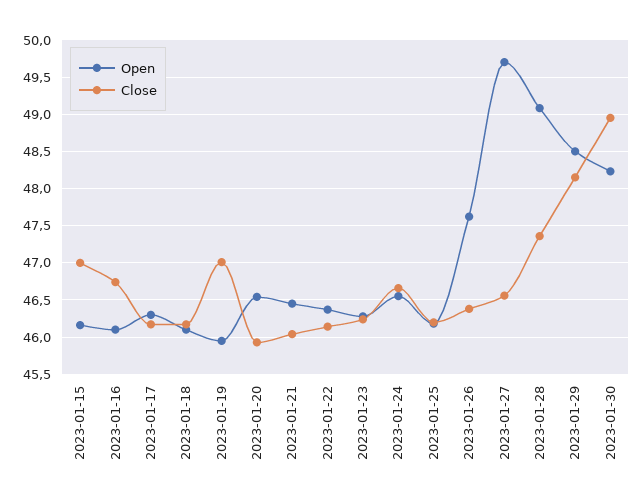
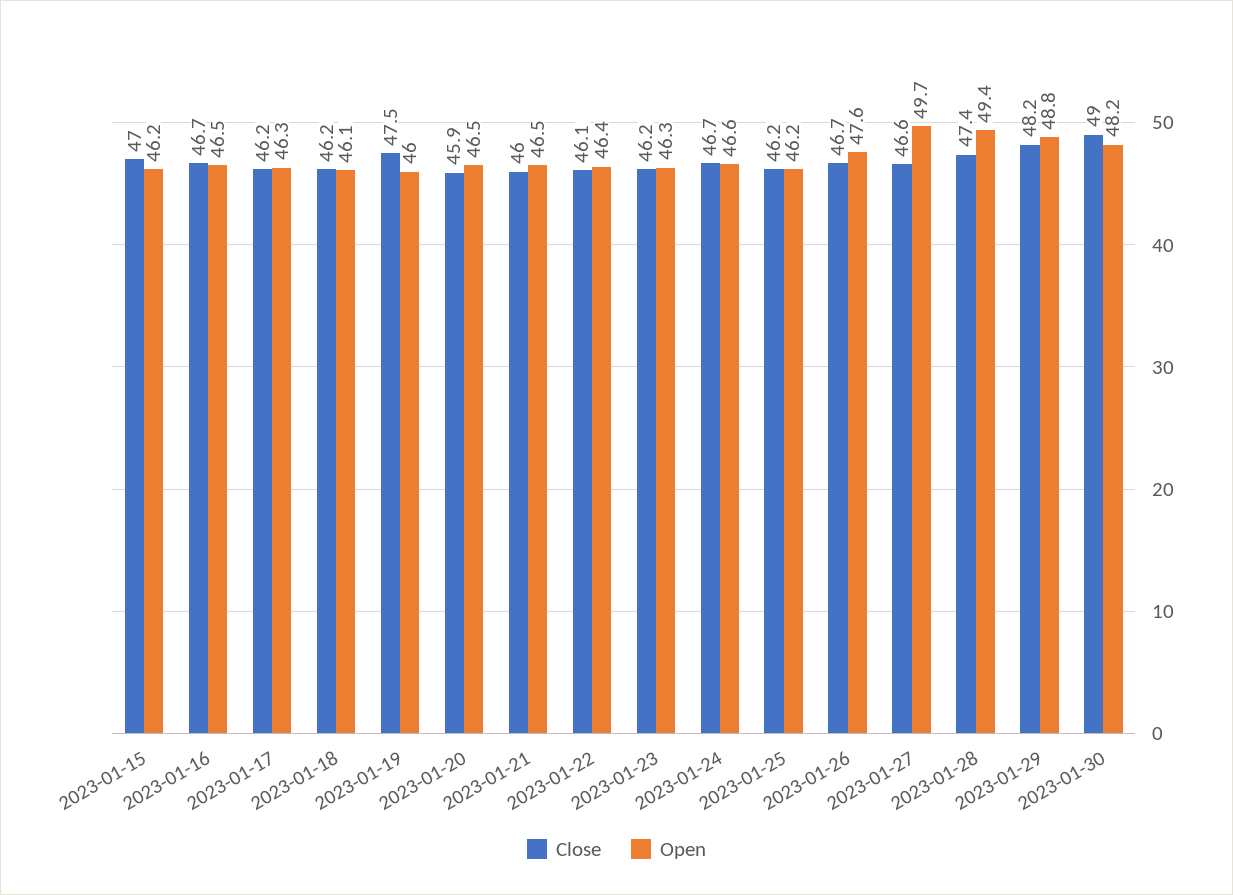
Open, 2023-01-16: 46.1 -> 46.5
Close, 2023-01-19: 47 -> 47.5
Close, 2023-01-26: 46.4 -> 46.7
Open, 2023-01-28: 49.1 -> 49.4
Open, 2023-01-29: 48.5 -> 48.8

